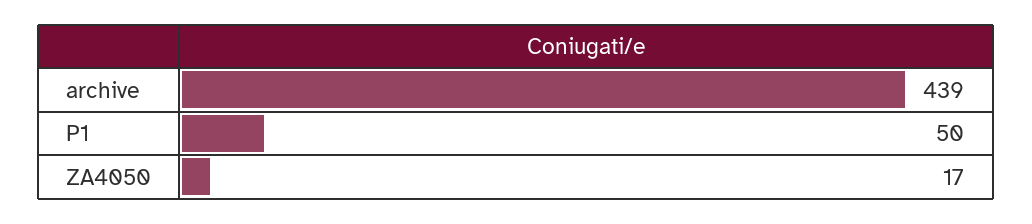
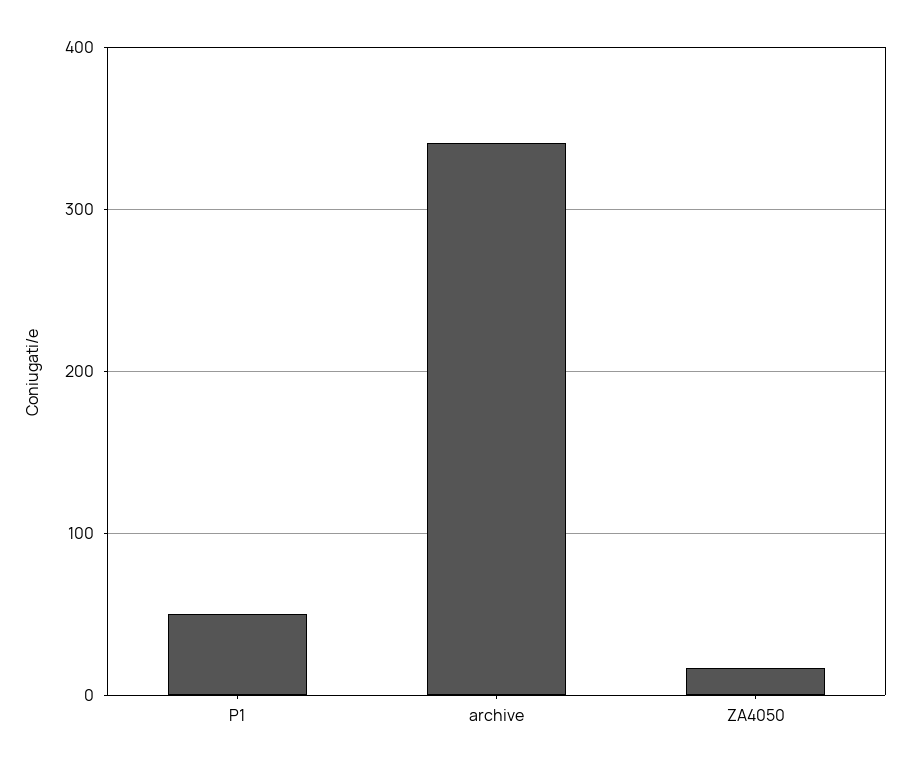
archive: 439 -> 340

